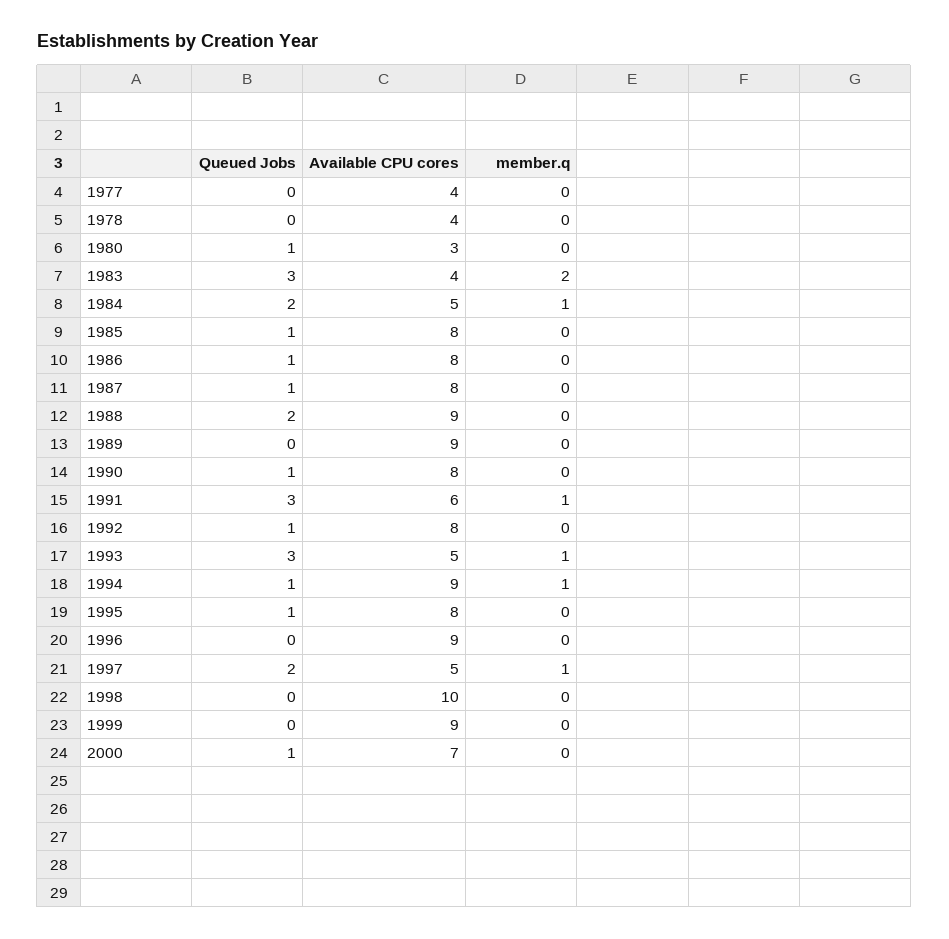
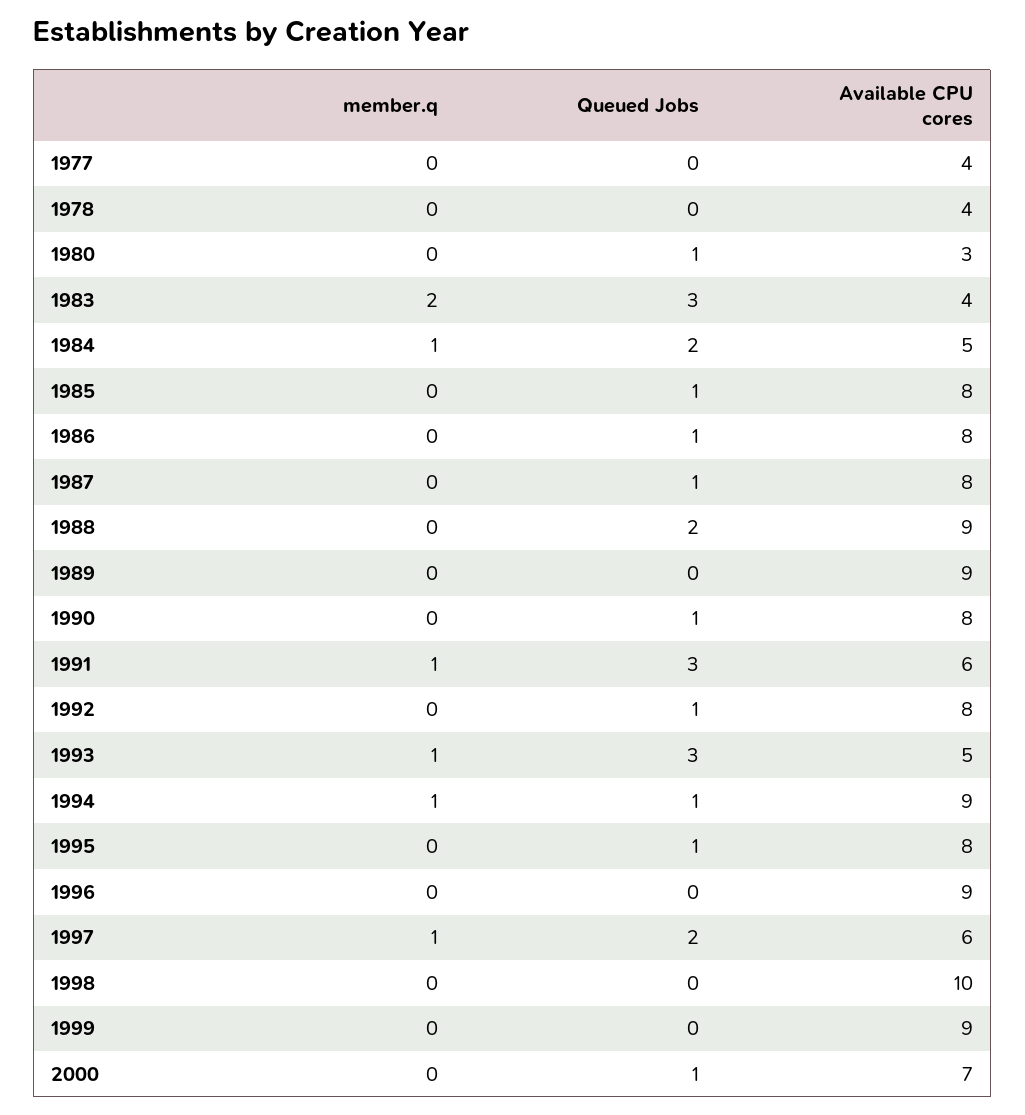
Available CPU cores, 1997: 5 -> 6

